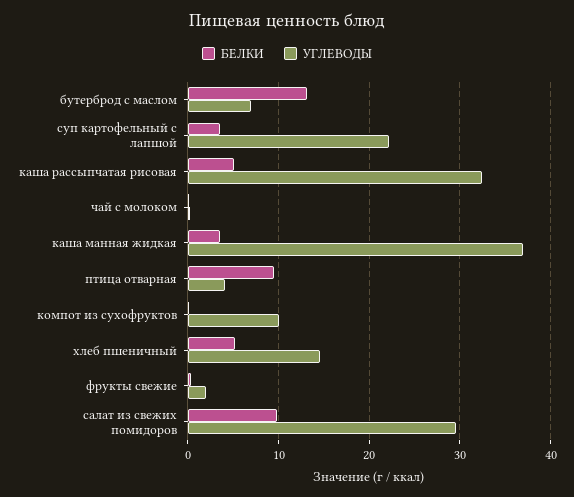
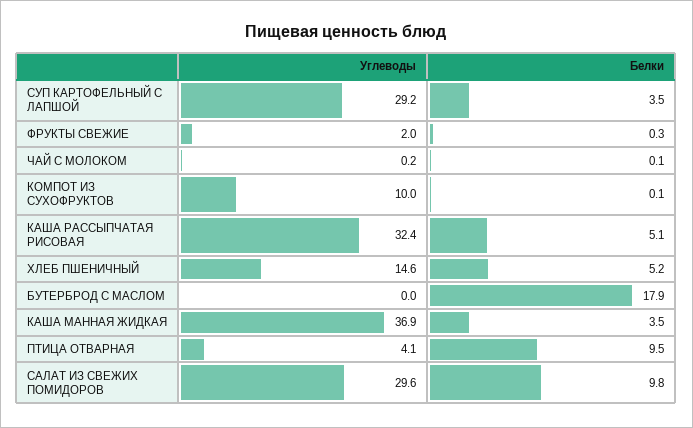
БЕЛКИ, бутерброд с маслом: 13 -> 17.9
УГЛЕВОДЫ, бутерброд с маслом: 7 -> 0
УГЛЕВОДЫ, суп картофельный с лапшой: 22 -> 29.2

